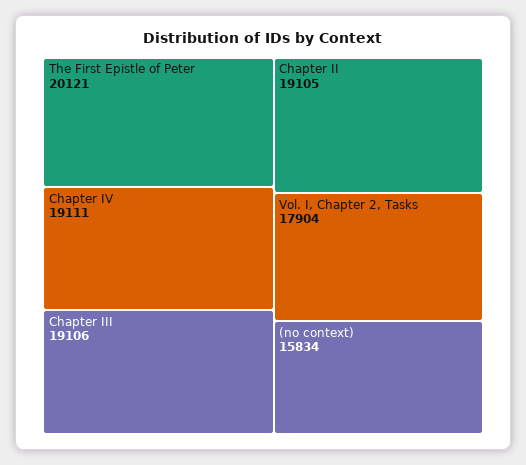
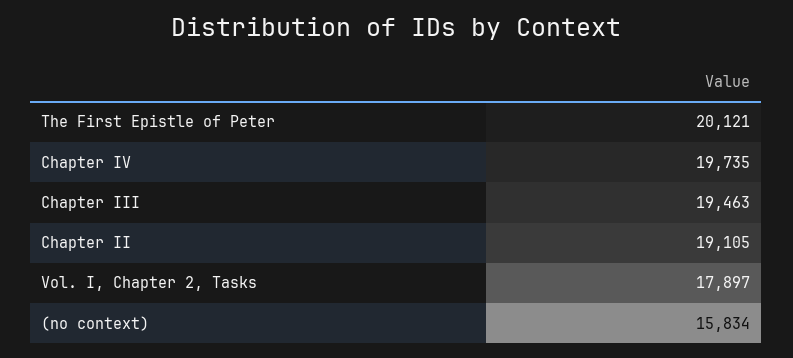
Chapter IV: 19111 -> 19735
Chapter III: 19106 -> 19463
Vol. I, Chapter 2, Tasks: 17904 -> 17897

